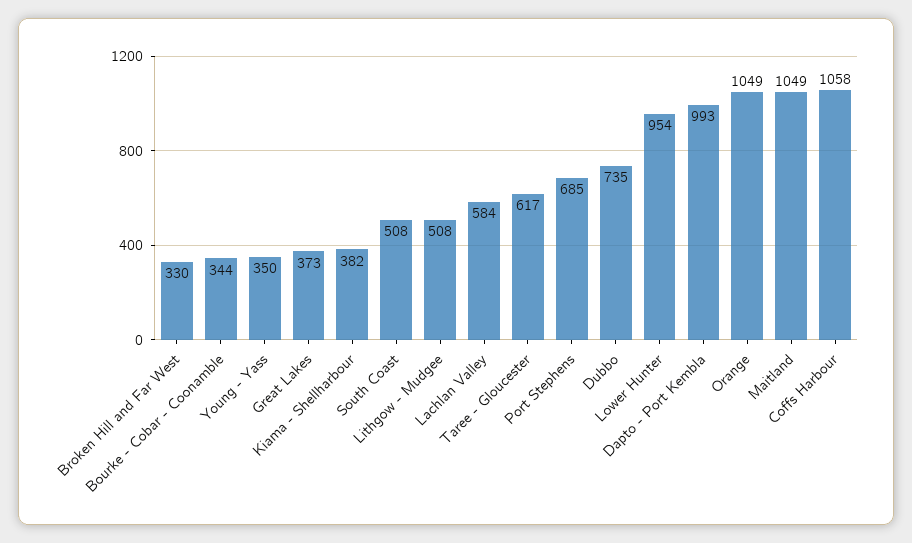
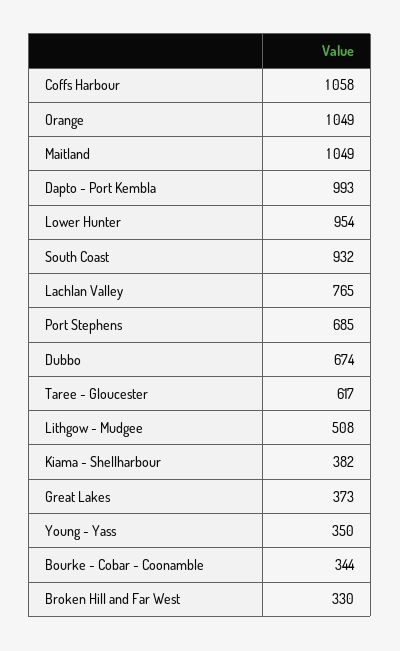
South Coast: 508 -> 932
Lachlan Valley: 584 -> 765
Dubbo: 735 -> 674

